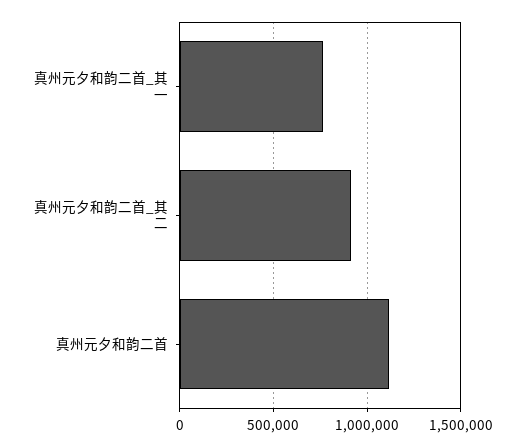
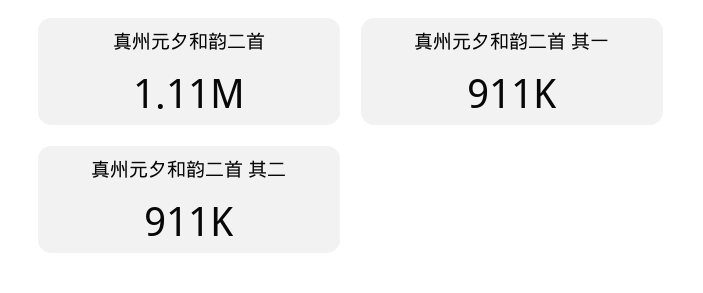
真州元夕和韵二首_其一: 750000 -> 911000

